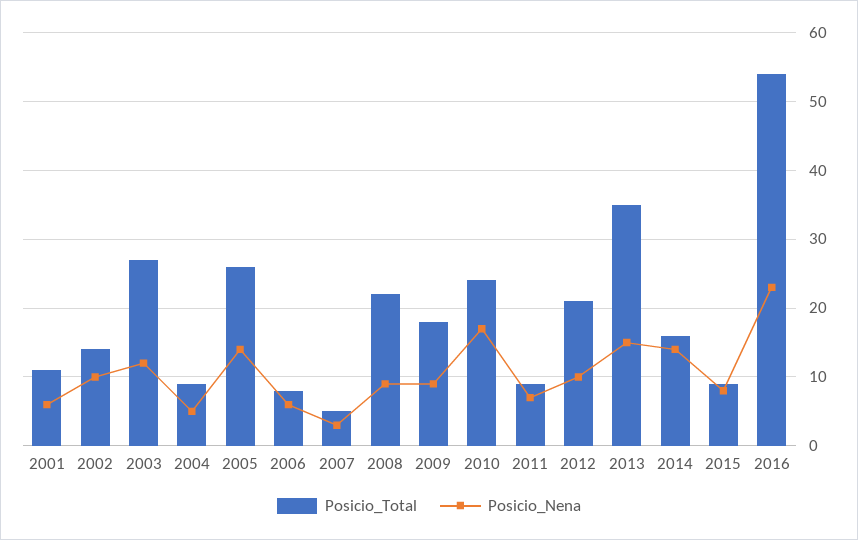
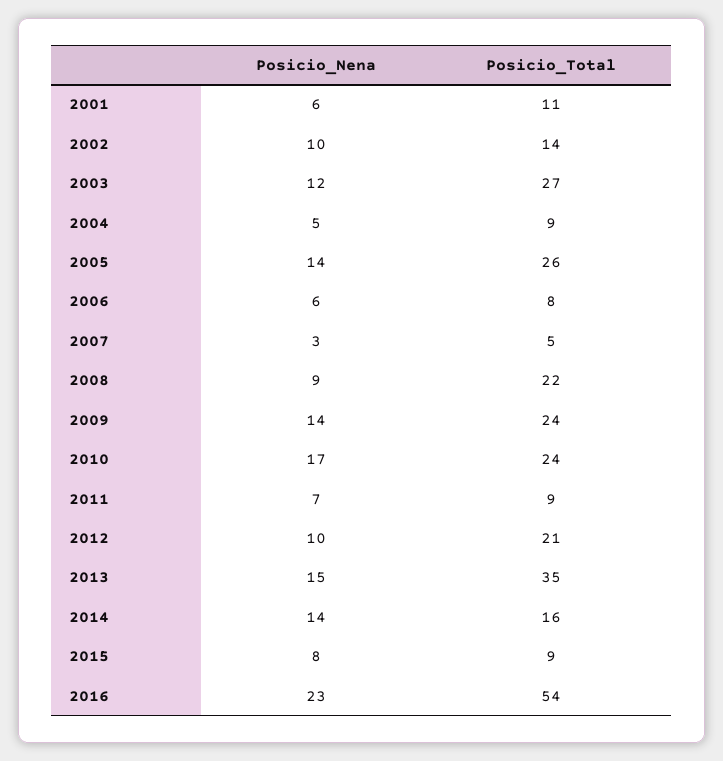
Posicio_Total, 2009: 18 -> 24
Posicio_Nena, 2009: 9 -> 14

